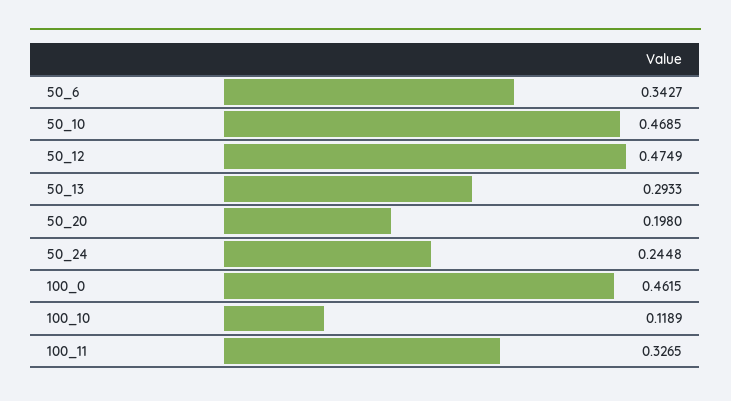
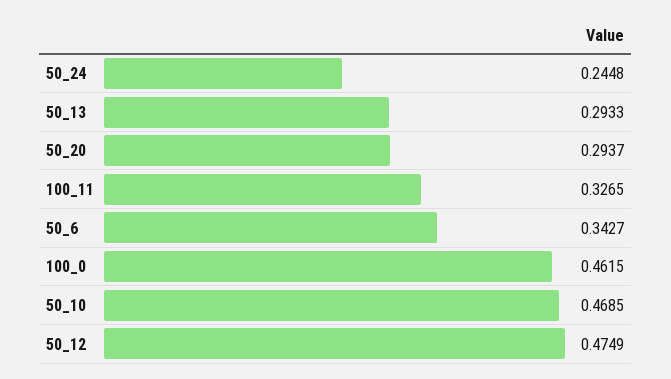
50_20: 0.198 -> 0.2937
100_10: 0.1189 -> none

